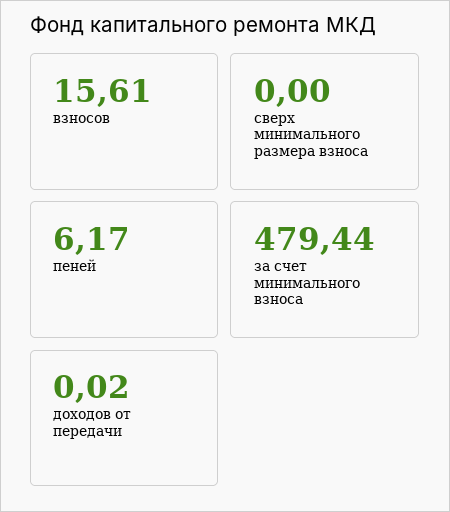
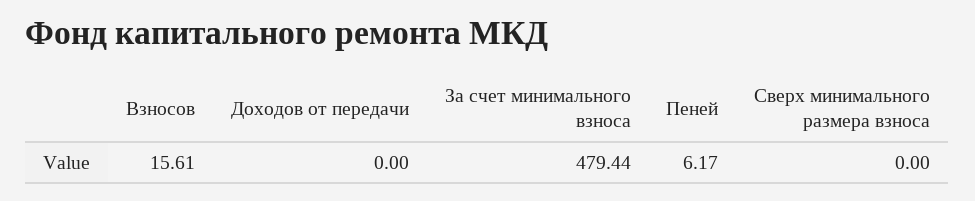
доходов от передачи: 0.02 -> 0

